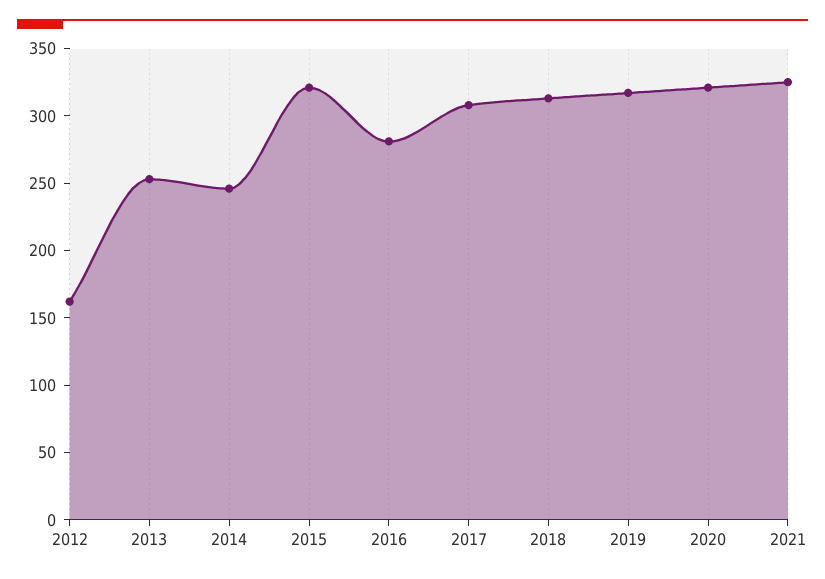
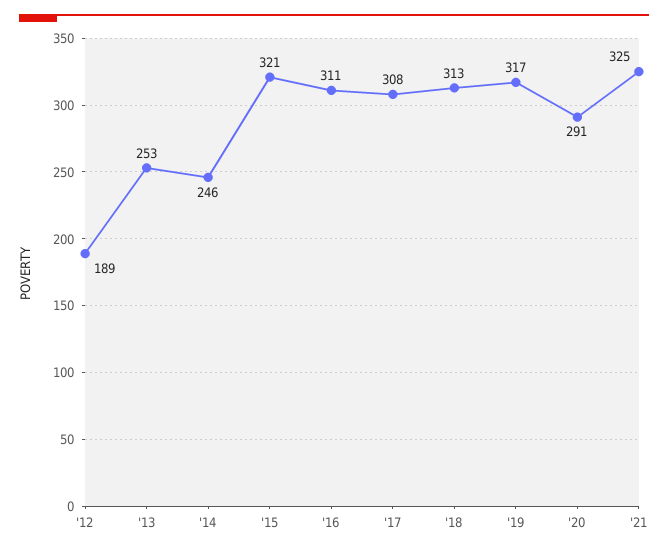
2012: 160 -> 189
2016: 280 -> 311
2020: 320 -> 291

